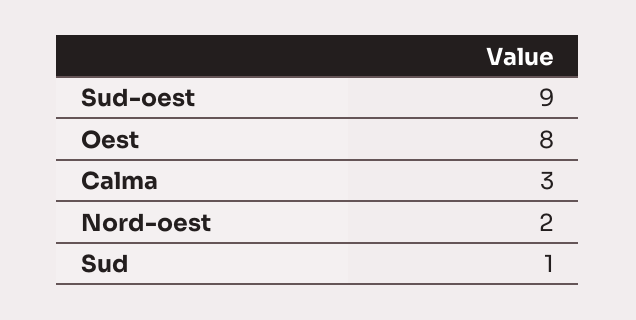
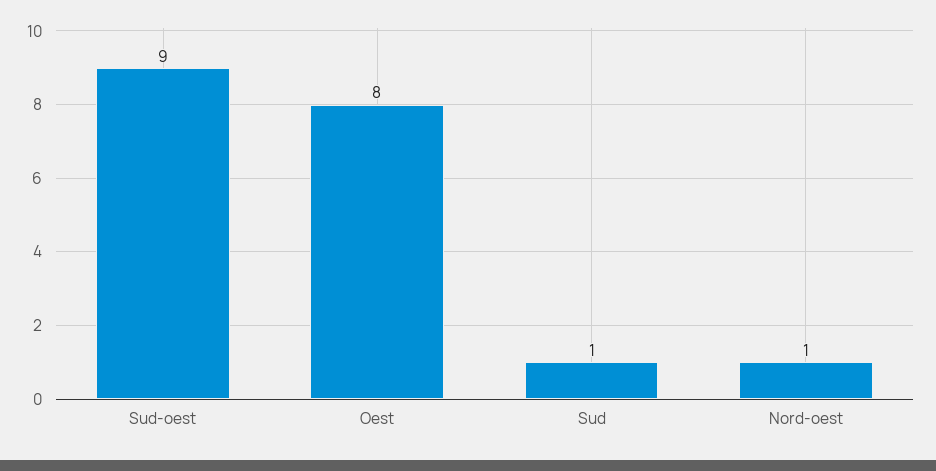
Calma: 3 -> none
Nord-oest: 2 -> 1

